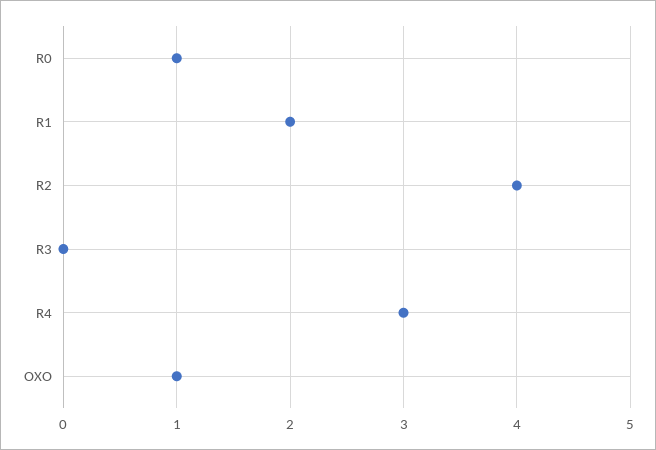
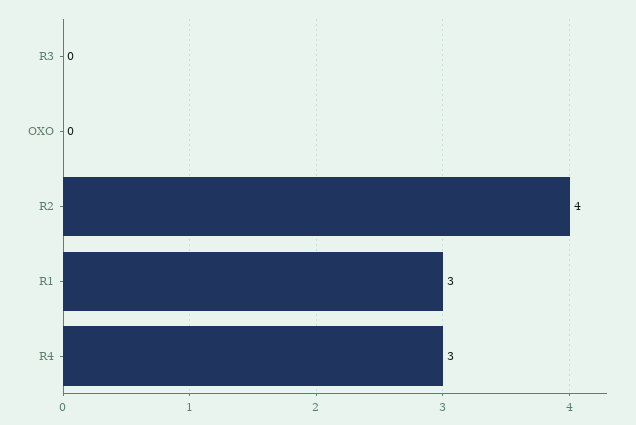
R0: 1 -> none
R1: 2 -> 3
OXO: 1 -> 0

